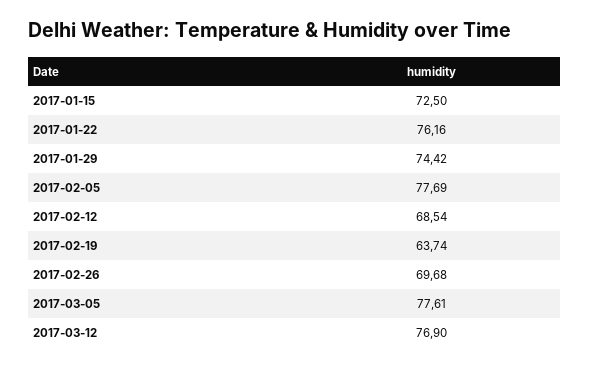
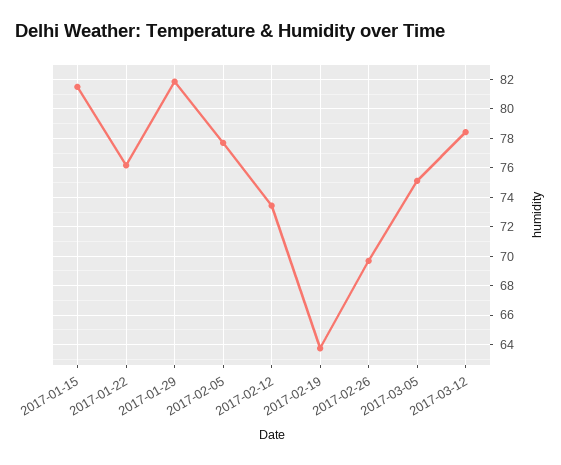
2017-01-15: 72.5 -> 81.5
2017-01-29: 74.42 -> 82
2017-02-12: 68.54 -> 73.5
2017-03-05: 77.61 -> 75
2017-03-12: 76.9 -> 78.5

